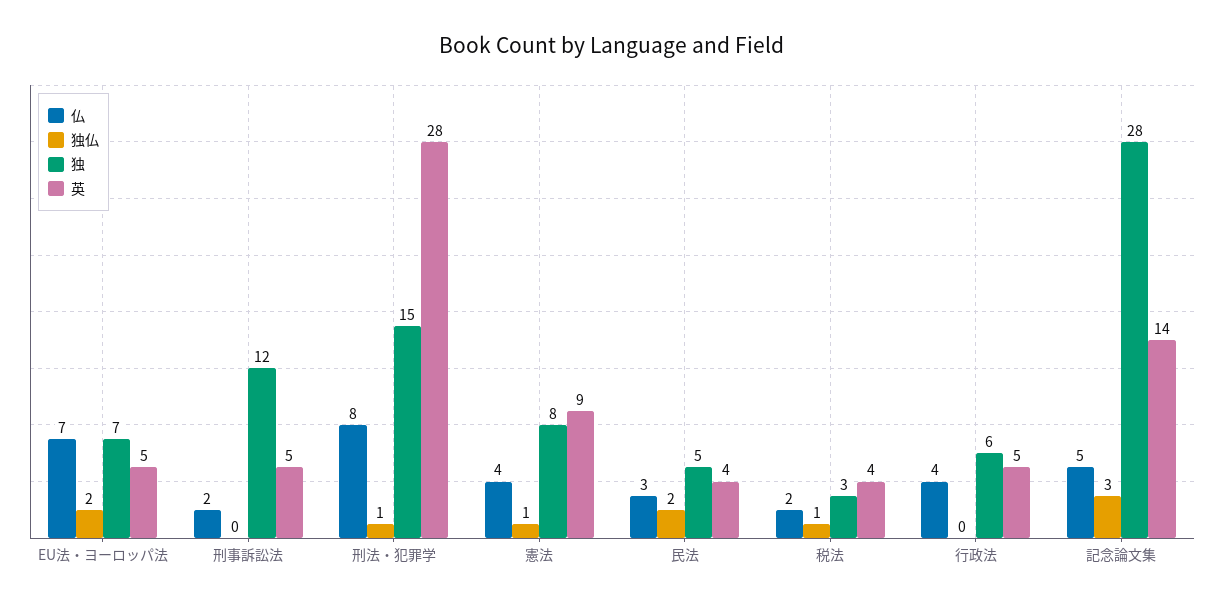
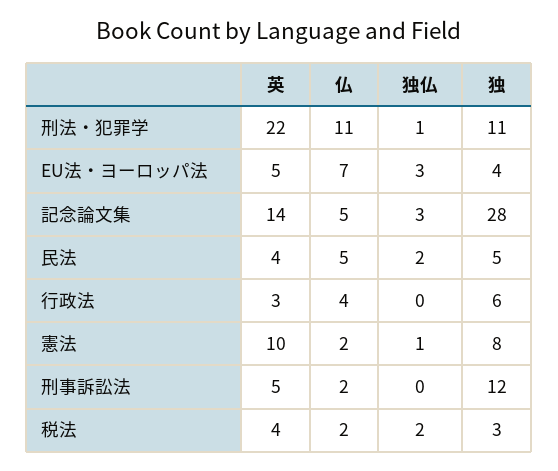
独仏, EU法・ヨーロッパ法: 2 -> 3
独, EU法・ヨーロッパ法: 7 -> 4
仏, 刑法・犯罪学: 8 -> 11
独, 刑法・犯罪学: 15 -> 11
英, 刑法・犯罪学: 28 -> 22
仏, 憲法: 4 -> 2
英, 憲法: 9 -> 10
仏, 民法: 3 -> 5
独仏, 税法: 1 -> 2
英, 行政法: 5 -> 3

